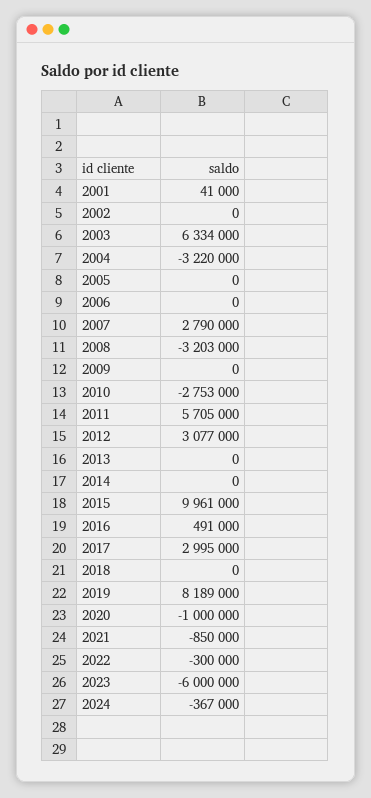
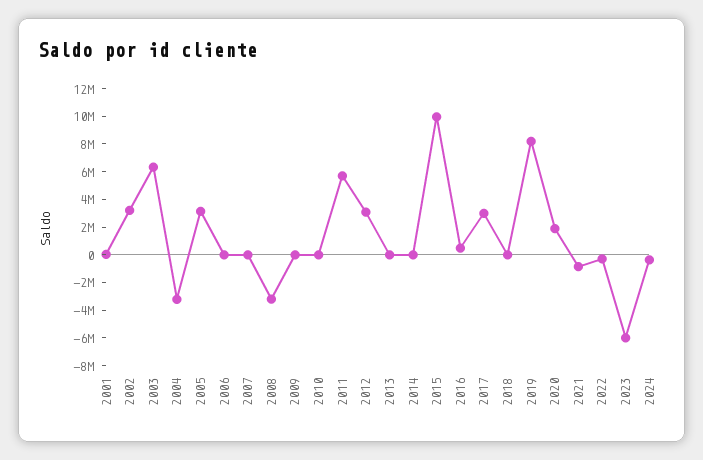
2002: 0 -> 3000000
2005: 0 -> 3000000
2007: 2790000 -> 0
2010: -2753000 -> 0
2020: -1000000 -> 2000000

